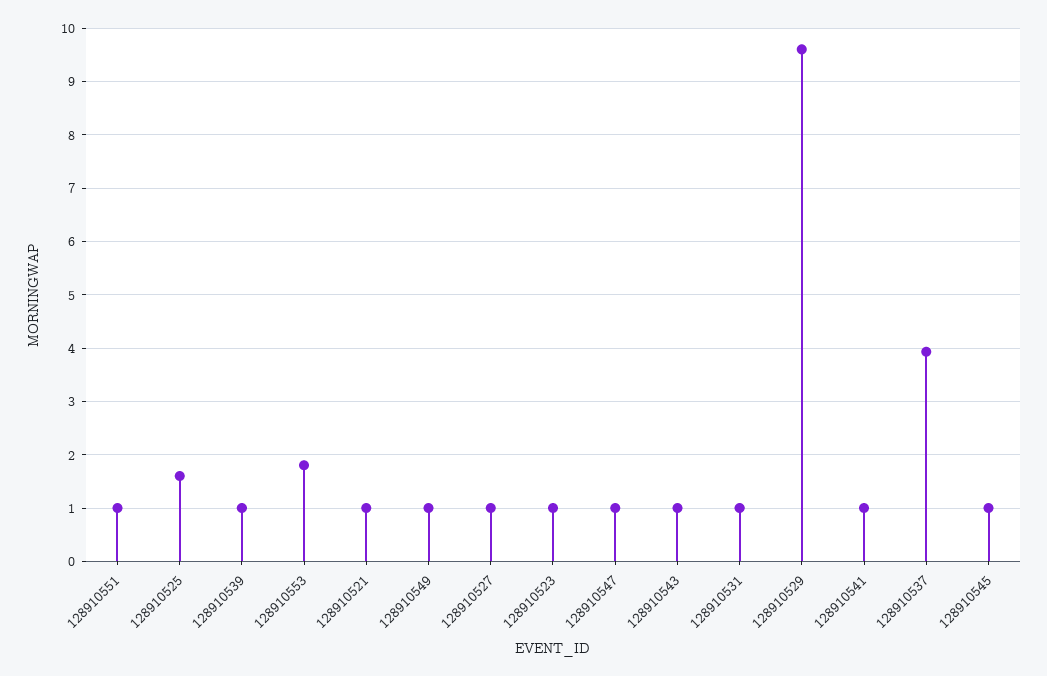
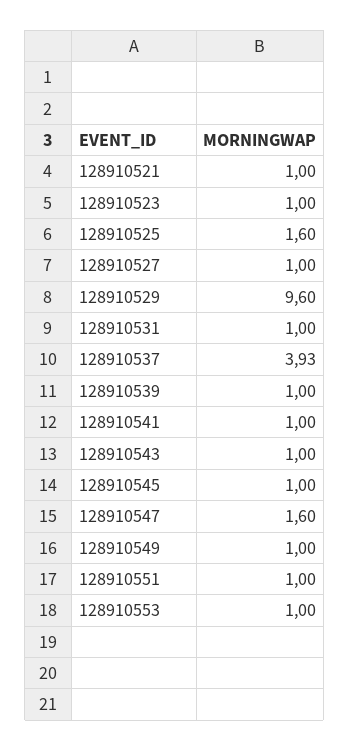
128910553: 1.8 -> 1
128910547: 1 -> 1.6

